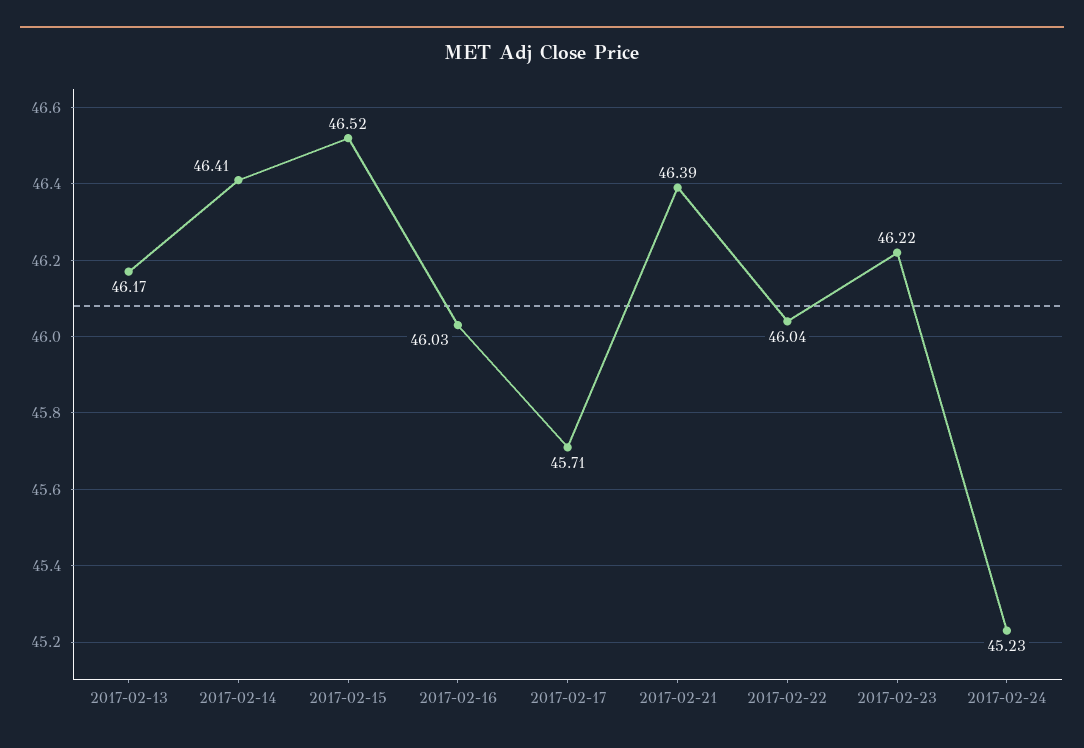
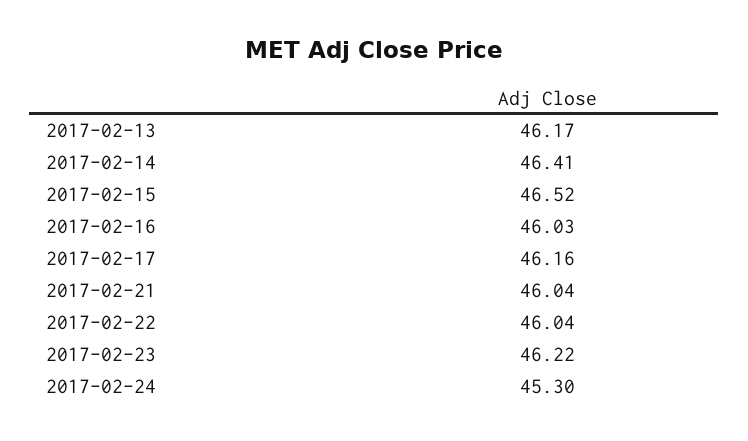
2017-02-17: 45.71 -> 46.16
2017-02-21: 46.39 -> 46.04
2017-02-24: 45.23 -> 45.3

